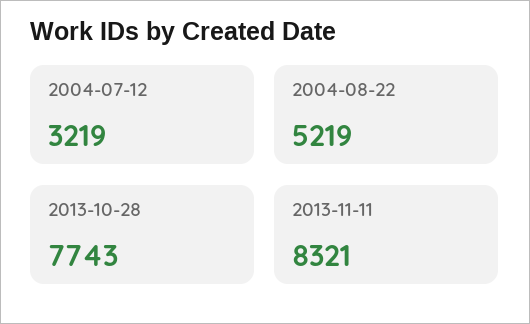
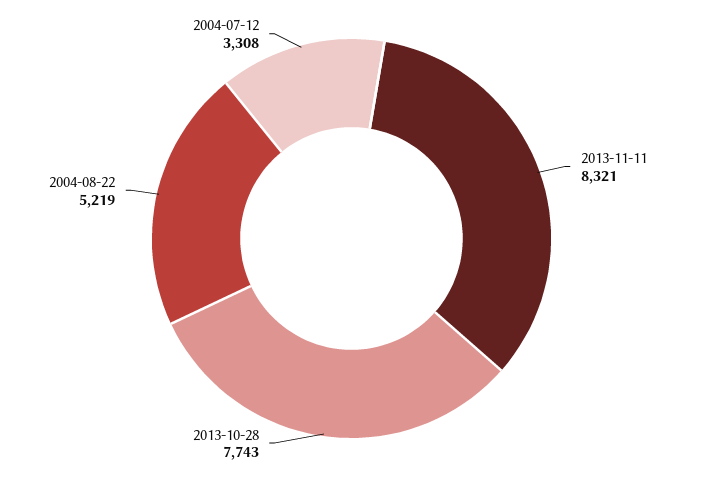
2004-07-12: 3219 -> 3308

